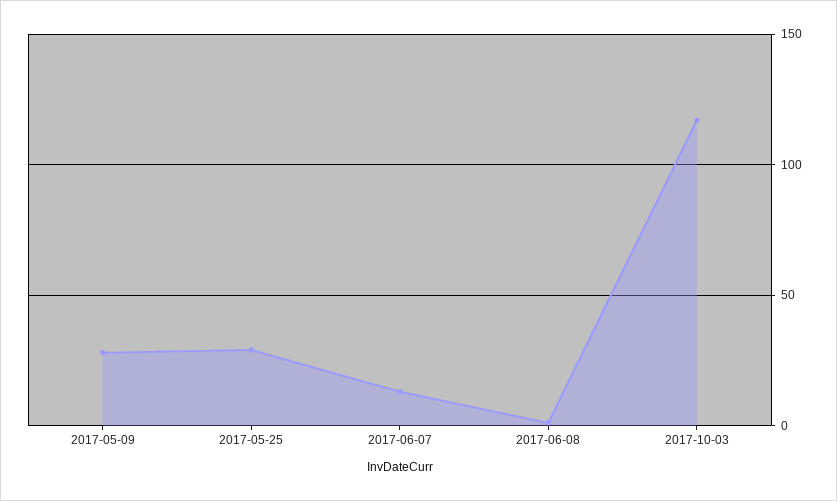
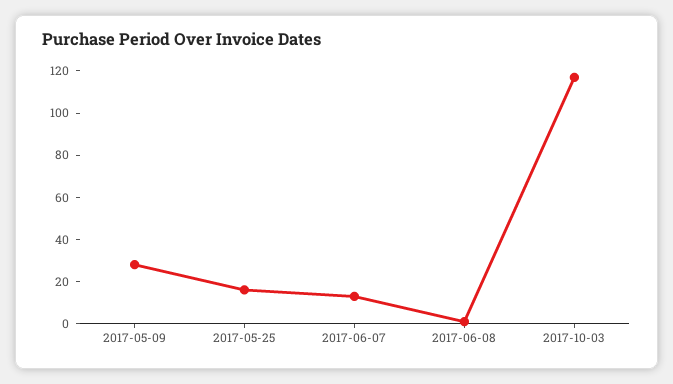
2017-05-25: 30 -> 15

